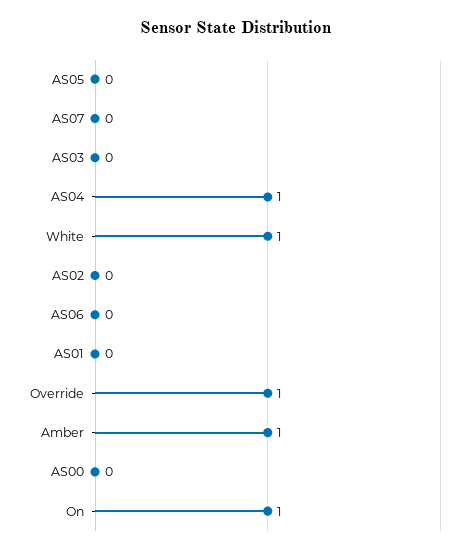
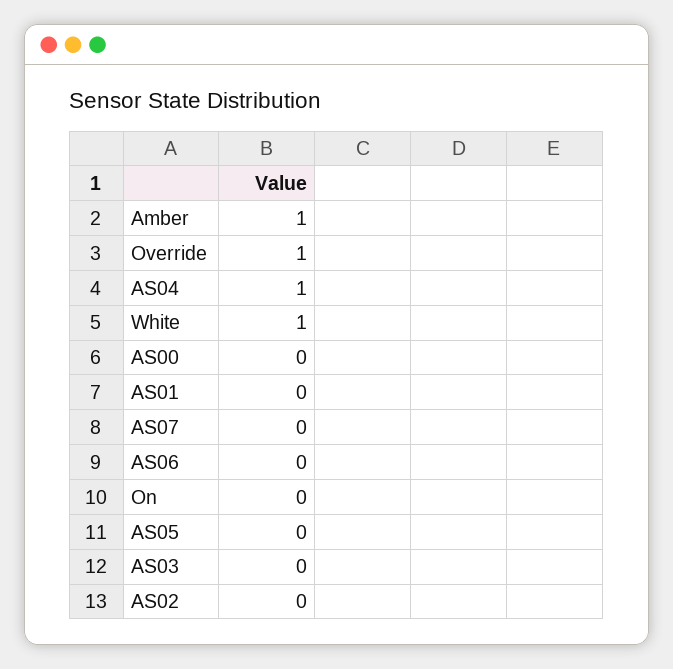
On: 1 -> 0

